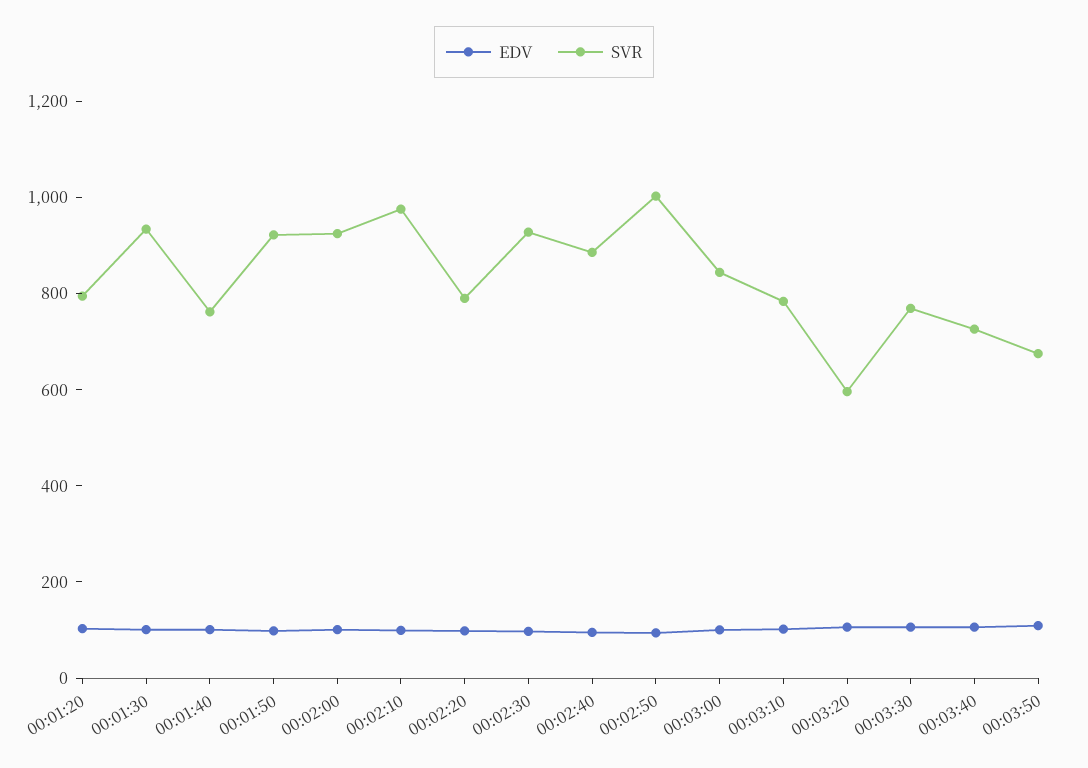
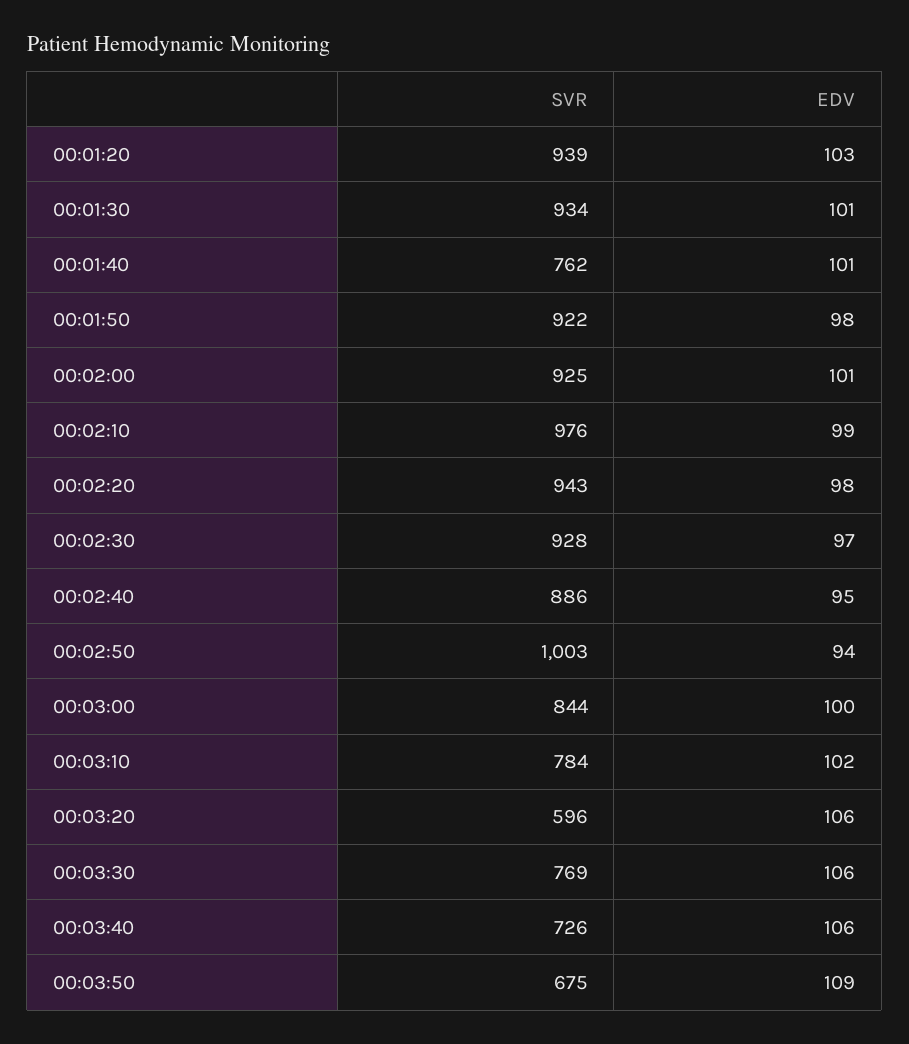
SVR, 00:01:20: 800 -> 939
SVR, 00:02:20: 800 -> 943

